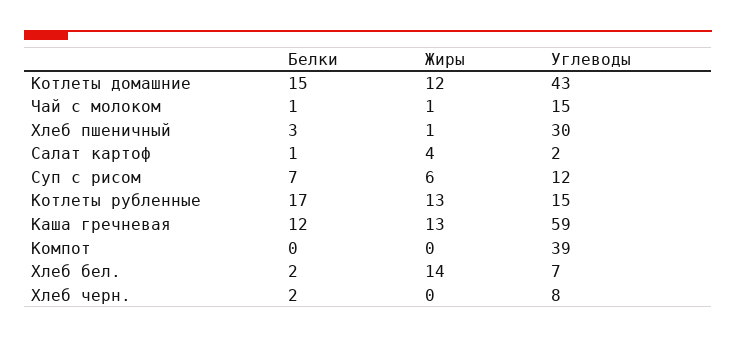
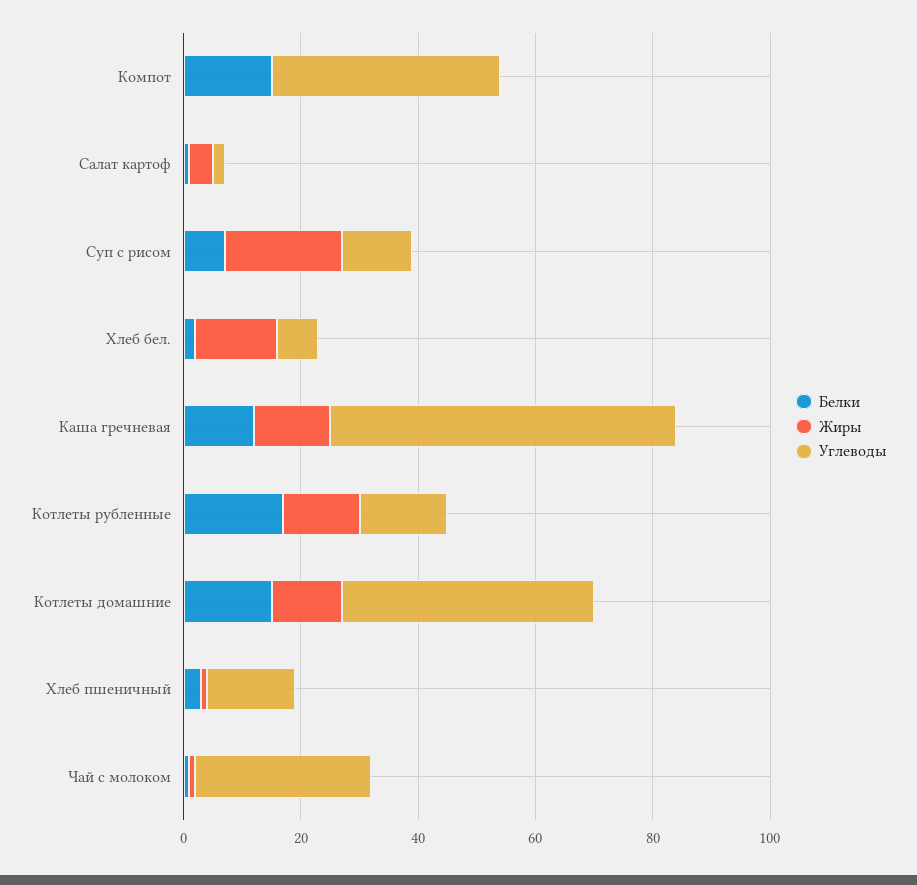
Углеводы, Чай с молоком: 15 -> 30
Углеводы, Хлеб пшеничный: 30 -> 15
Жиры, Суп с рисом: 6 -> 20
Белки, Компот: 0 -> 15
Белки, Хлеб черн.: 2 -> none
Жиры, Хлеб черн.: 0 -> none
Углеводы, Хлеб черн.: 8 -> none

